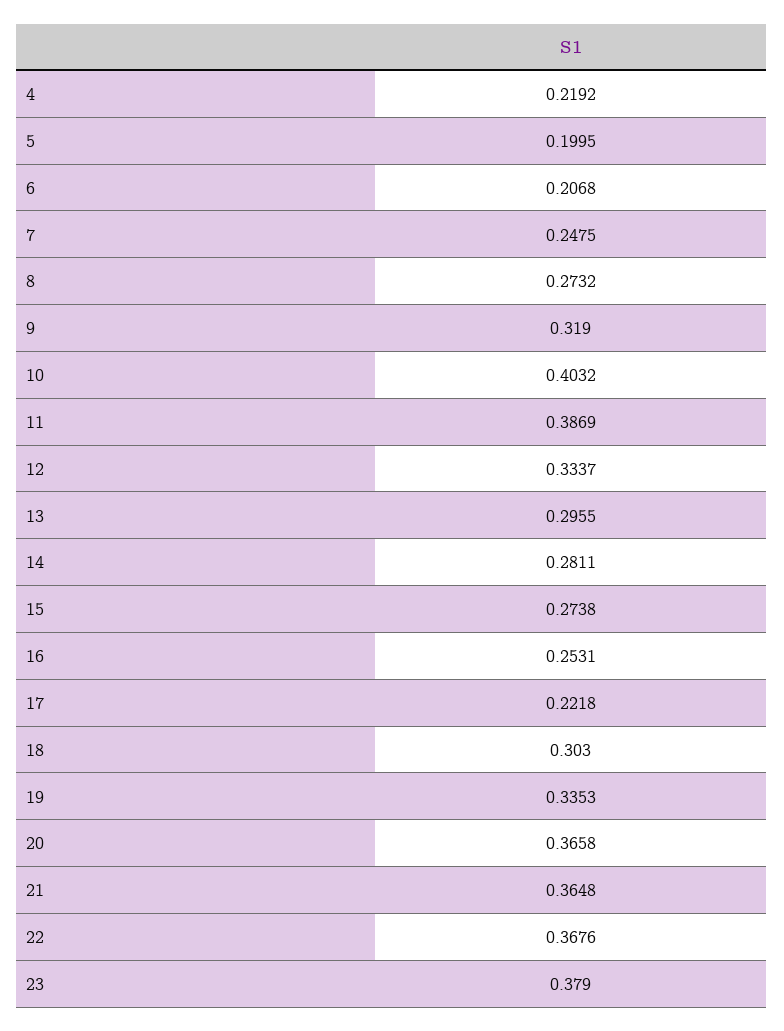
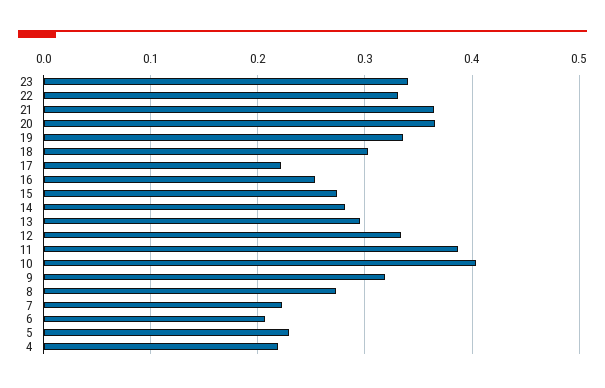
5: 0.1995 -> 0.23
7: 0.2475 -> 0.22
22: 0.3676 -> 0.33
23: 0.379 -> 0.34

